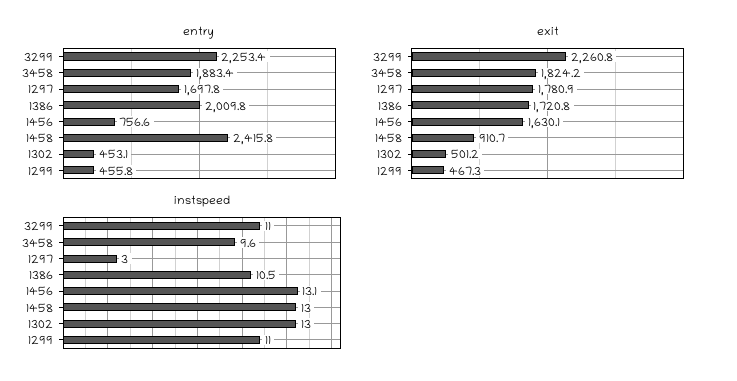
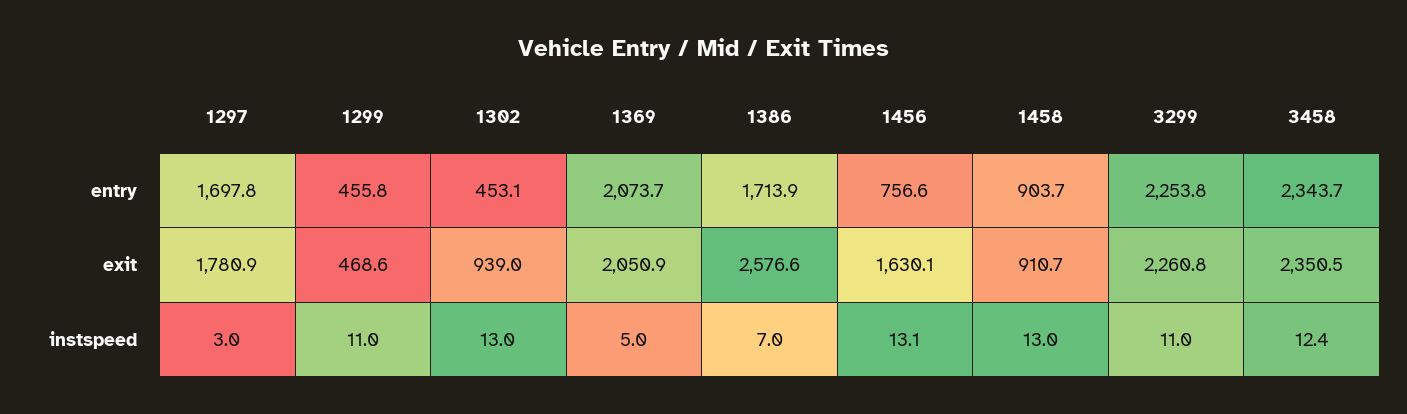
entry, 3299: 2253.4 -> 2253.8
entry, 3458: 1883.4 -> 2343.7
entry, 1386: 2009.8 -> 1713.9
entry, 1458: 2415.8 -> 903.7
exit, 3458: 1824.2 -> 2350.5
exit, 1386: 1720.8 -> 2576.6
exit, 1302: 501.2 -> 939
exit, 1299: 467.3 -> 468.6
instspeed, 3458: 9.6 -> 12.4
instspeed, 1386: 10.5 -> 7
entry, 1369: none -> 2073.7
exit, 1369: none -> 2050.9
instspeed, 1369: none -> 5

